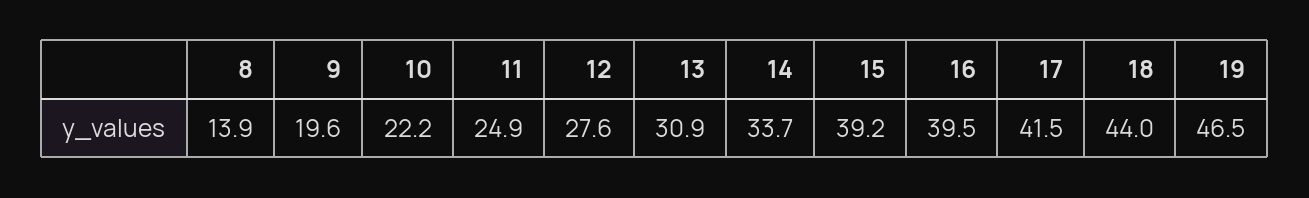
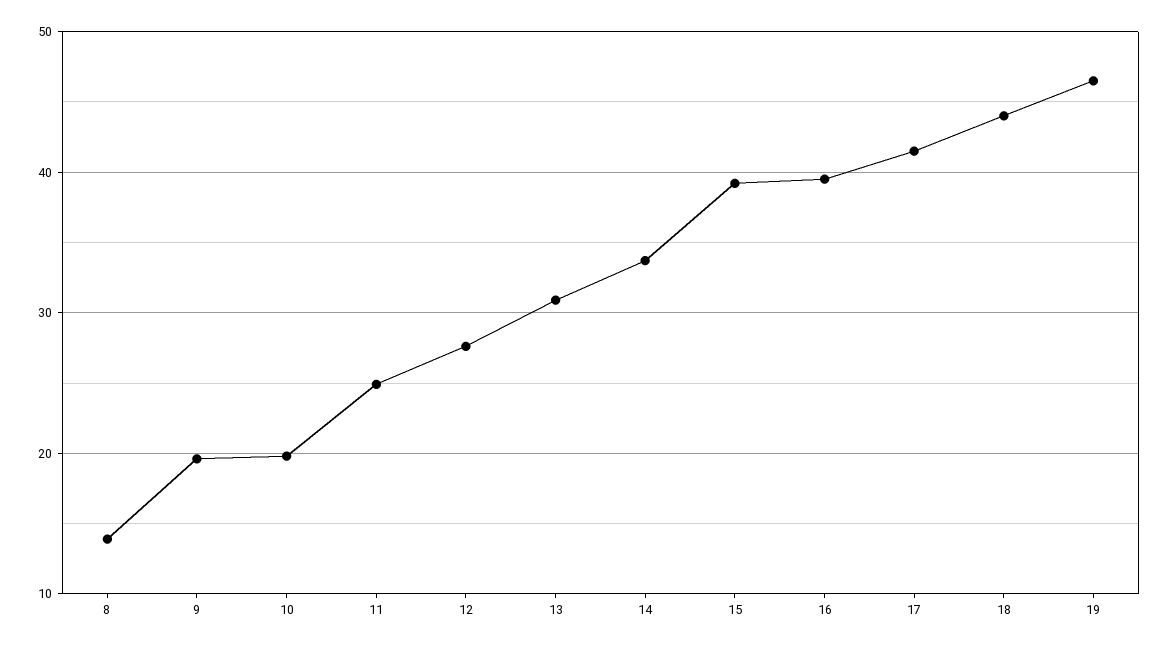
10: 22.2 -> 20

